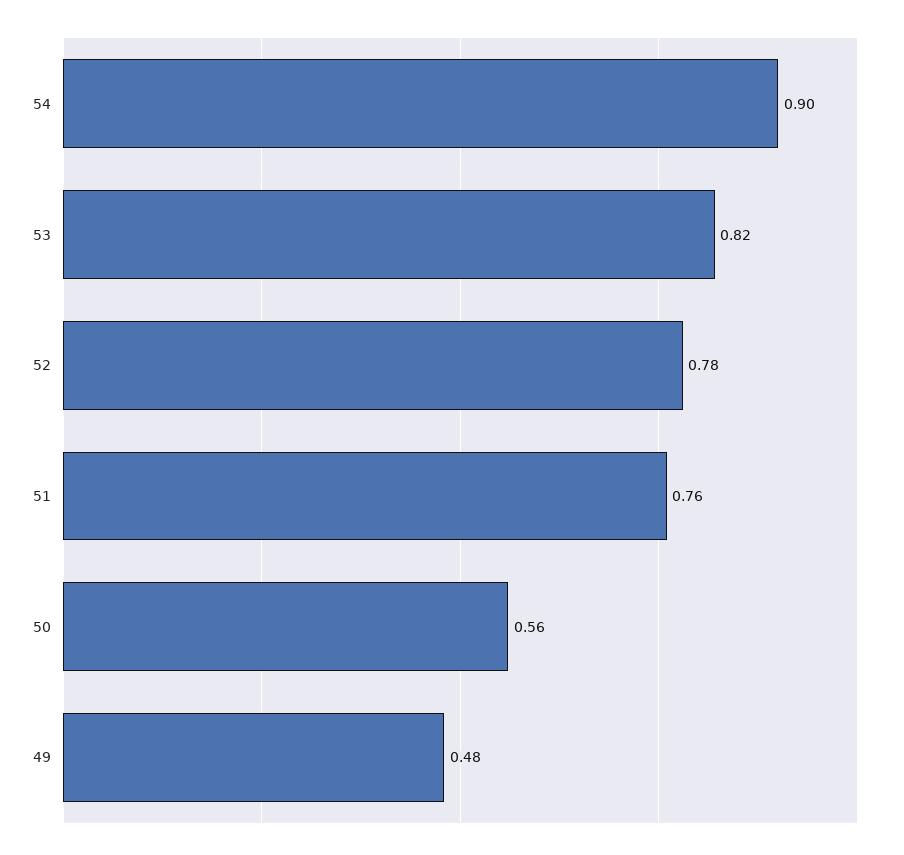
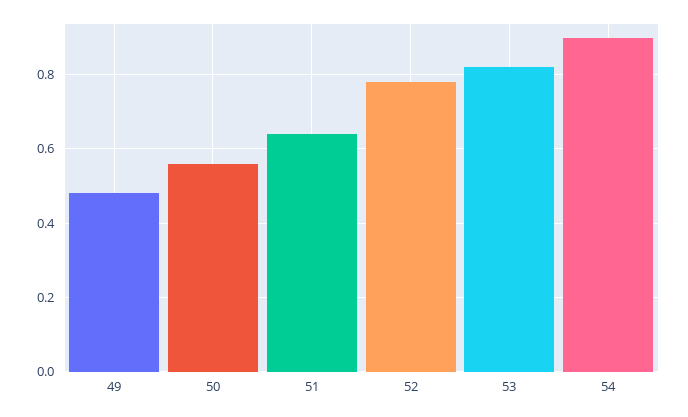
51: 0.76 -> 0.65

